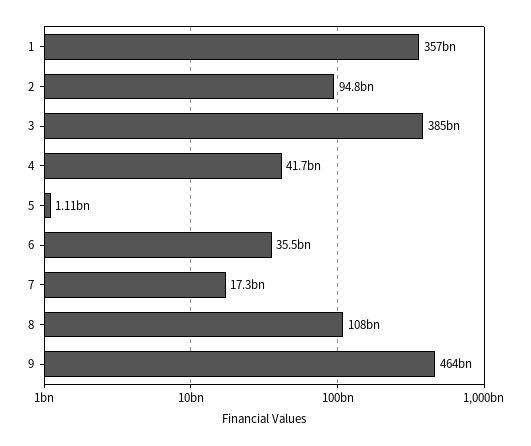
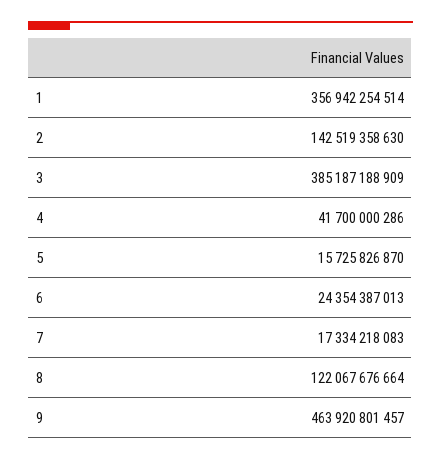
2: 94800000000 -> 142519358630
5: 1110000000 -> 15725826870
6: 35500000000 -> 24354387013
8: 108000000000 -> 122067676664

